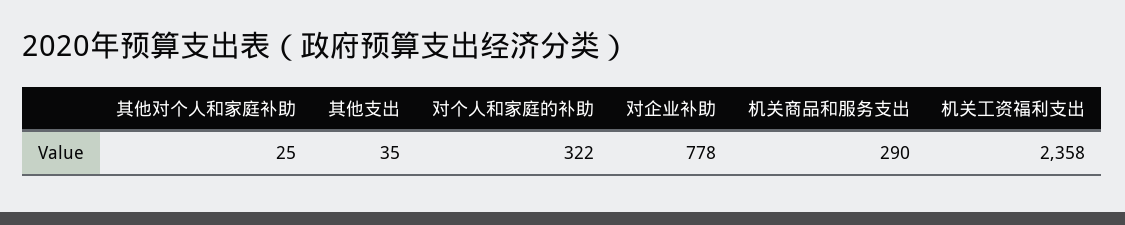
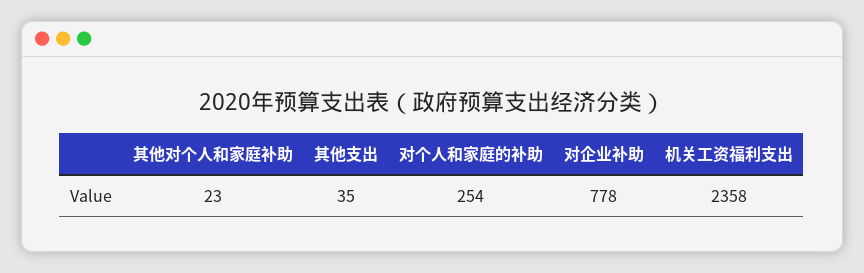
其他对个人和家庭补助: 25 -> 23
对个人和家庭的补助: 322 -> 254
机关商品和服务支出: 290 -> none

